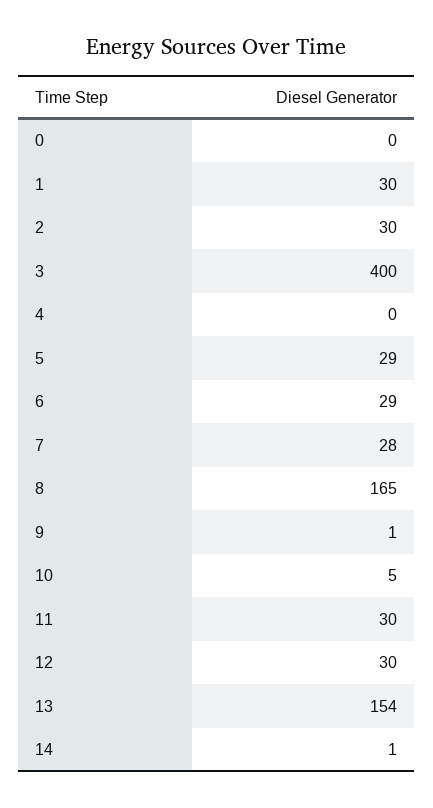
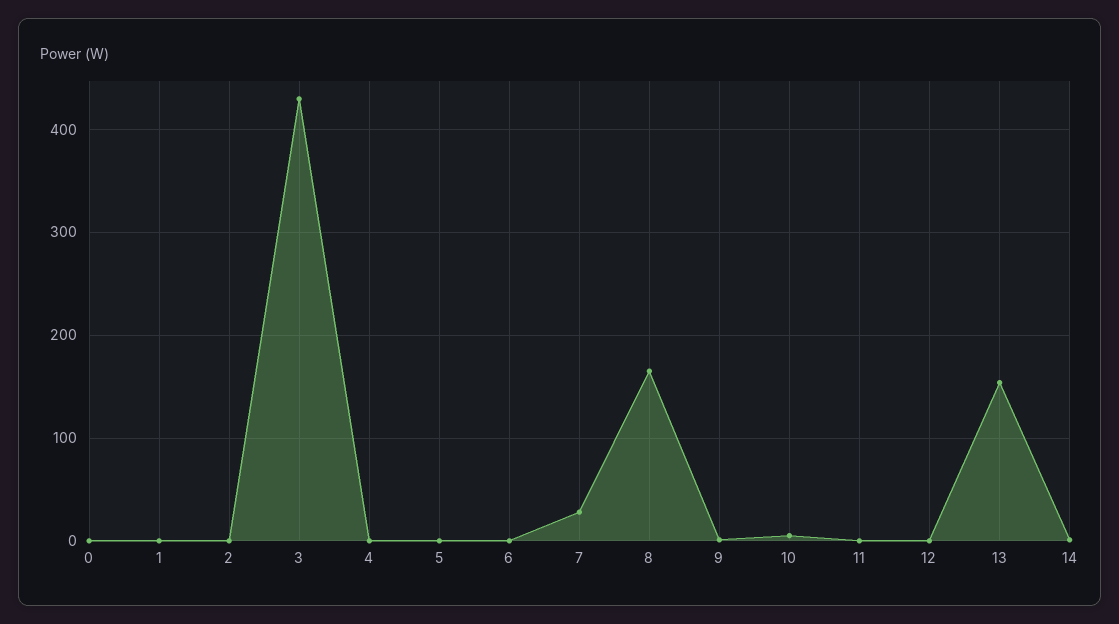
1: 30 -> 0
2: 30 -> 0
3: 400 -> 430
5: 29 -> 0
6: 29 -> 0
11: 30 -> 0
12: 30 -> 0

